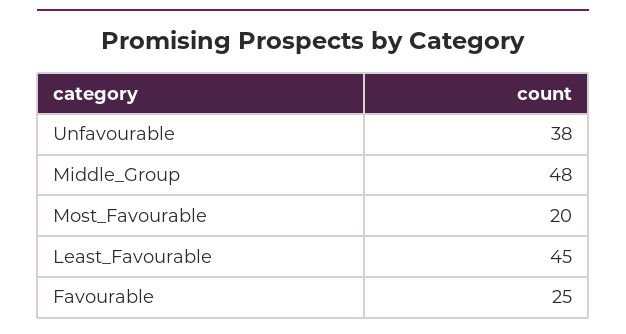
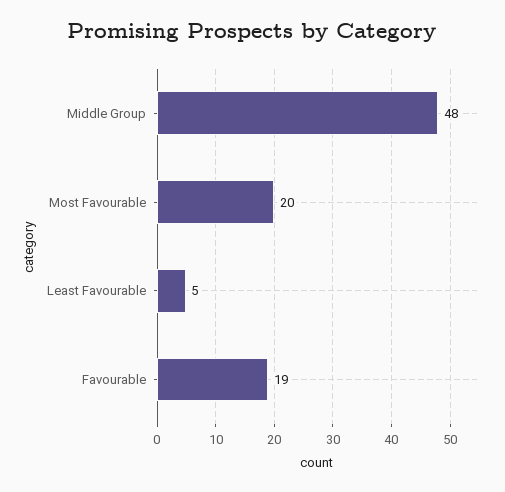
Unfavourable: 38 -> none
Least_Favourable: 45 -> 5
Favourable: 25 -> 19

